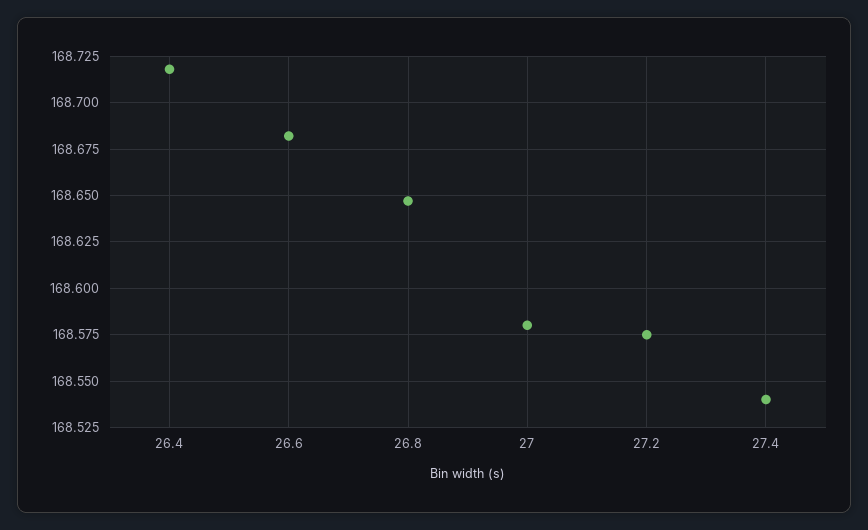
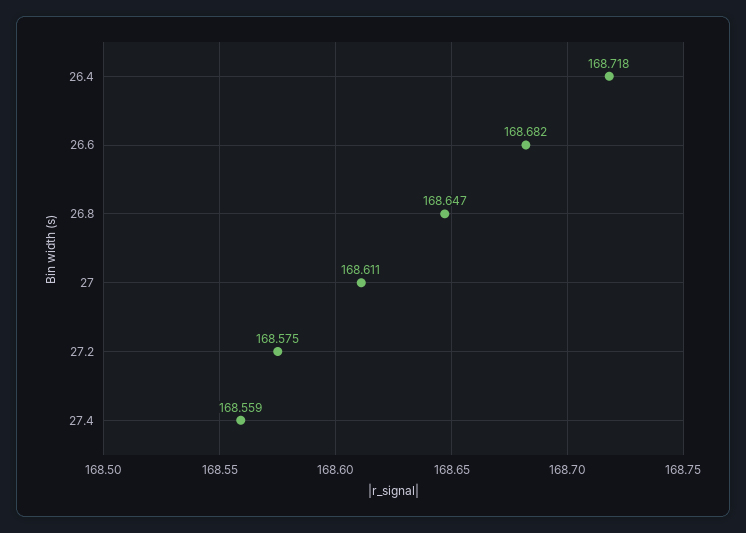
27: 168.58 -> 168.611
27.4: 168.54 -> 168.559

